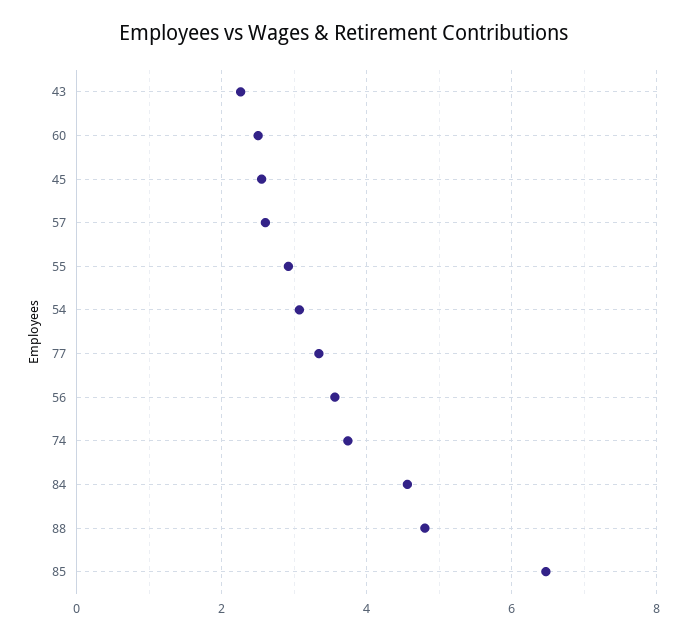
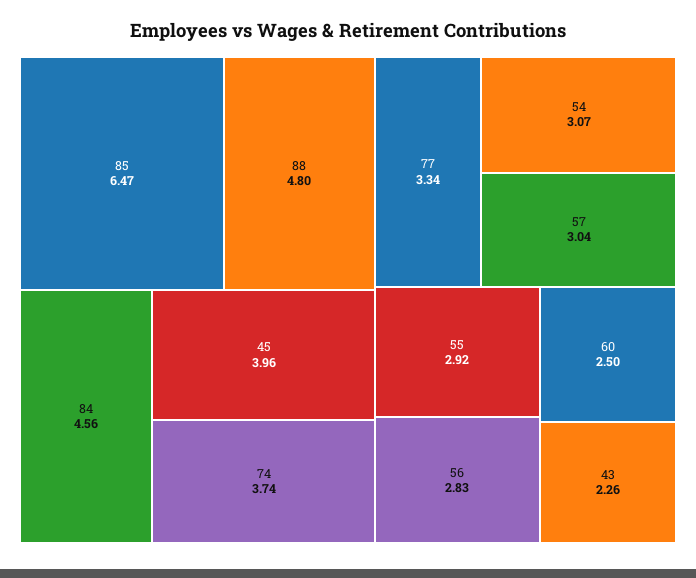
45: 2.6 -> 3.96
57: 2.6 -> 3.04
56: 3.6 -> 2.83

